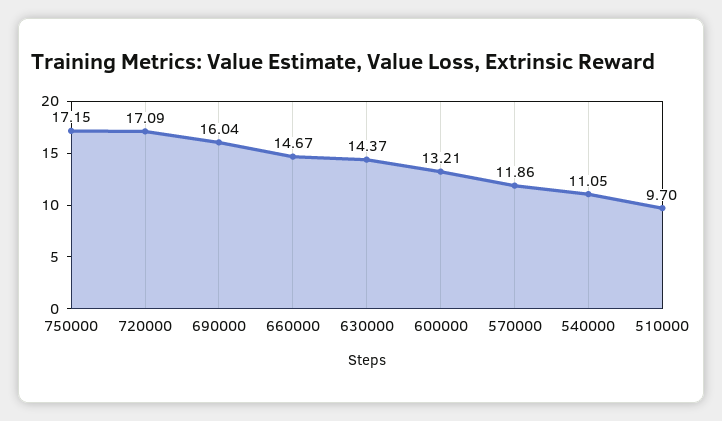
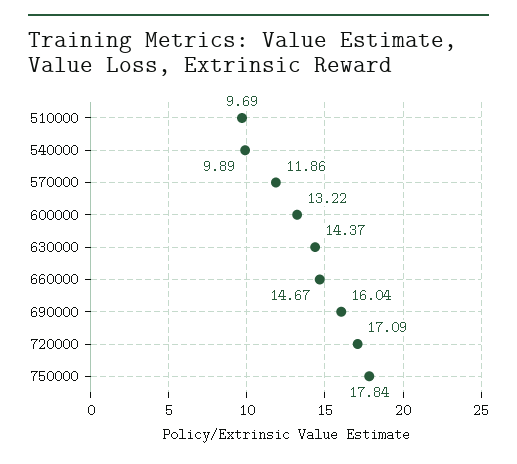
750000: 17.15 -> 17.84
600000: 13.21 -> 13.22
540000: 11.05 -> 9.89
510000: 9.7 -> 9.69

